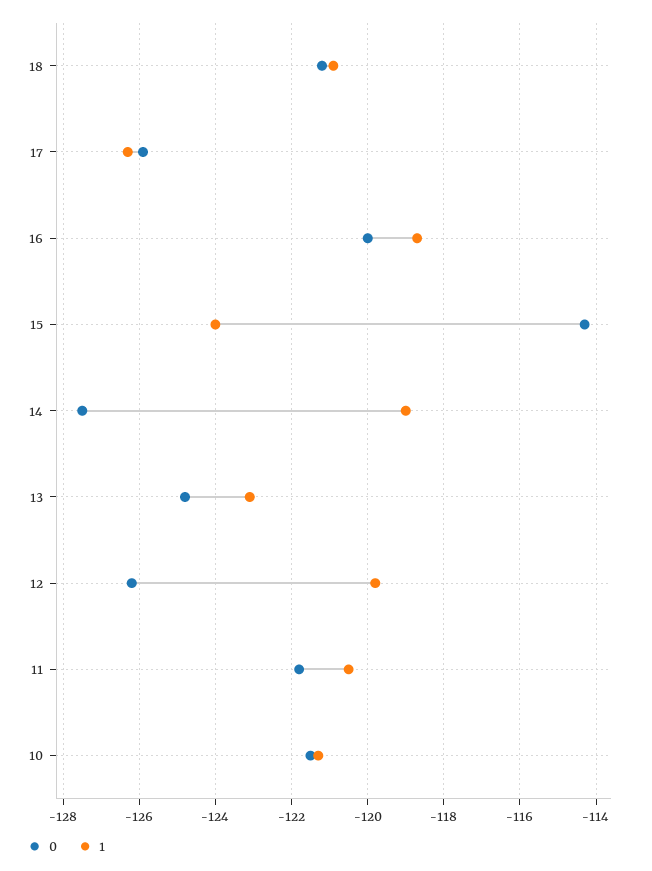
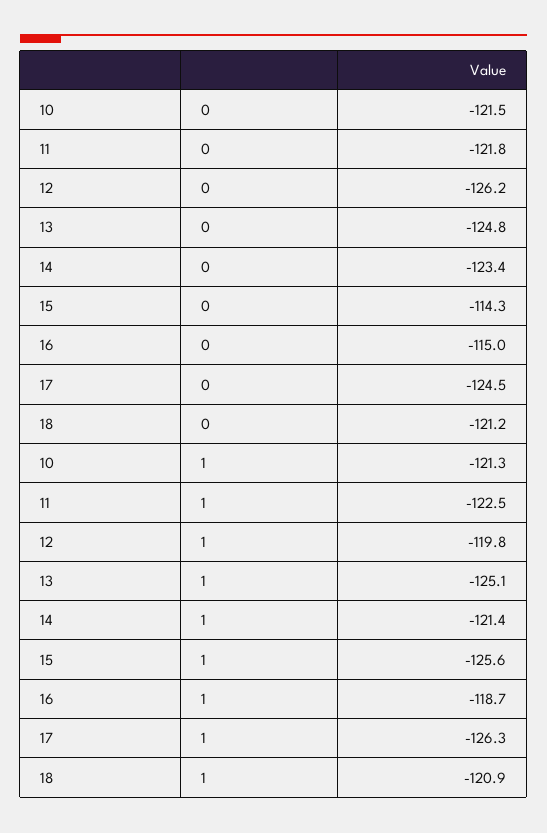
0, 17: -126 -> -124.5
0, 16: -120 -> -115
1, 15: -124 -> -125.6
0, 14: -127.5 -> -123.4
1, 14: -119 -> -121.4
1, 13: -123 -> -125.1
1, 11: -120.5 -> -122.5

